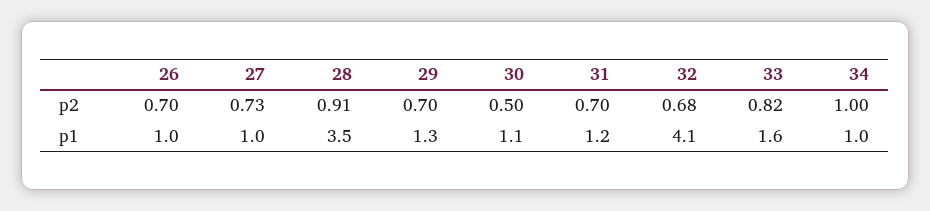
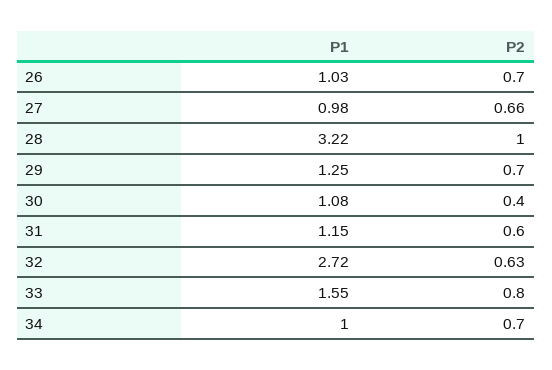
27, p2: 0.73 -> 0.66
28, p2: 0.91 -> 1
30, p2: 0.5 -> 0.4
31, p2: 0.7 -> 0.6
32, p2: 0.68 -> 0.63
33, p2: 0.82 -> 0.8
34, p2: 1 -> 0.7
28, p1: 3.5 -> 3.22
32, p1: 4.1 -> 2.72

